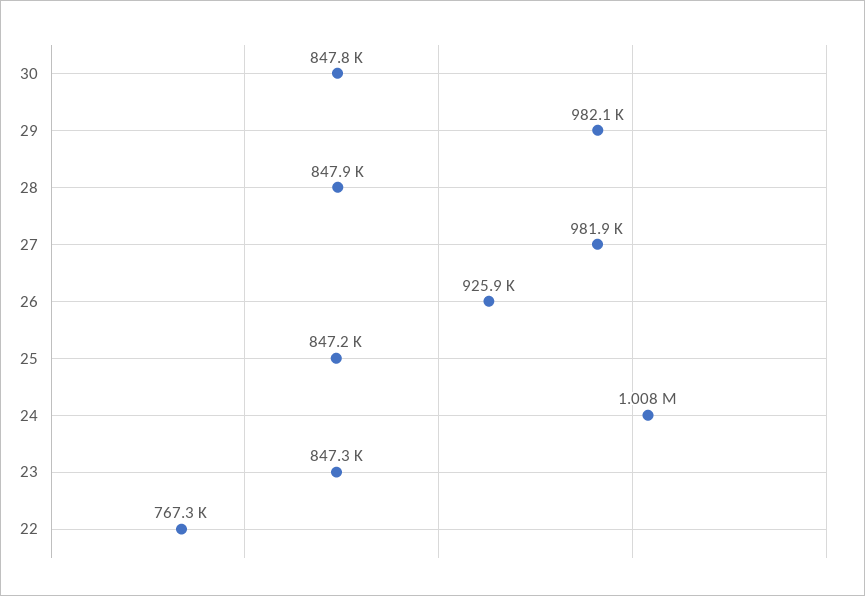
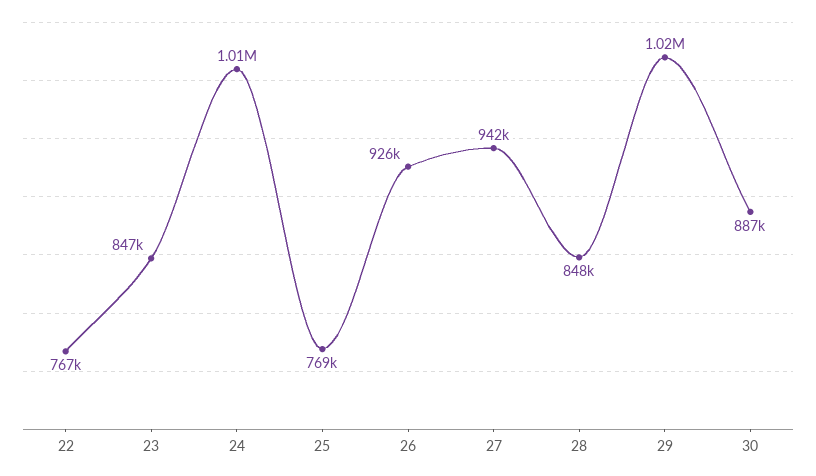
30: 847800 -> 887000
29: 982100 -> 1020000
27: 981900 -> 942000
25: 847200 -> 769000

